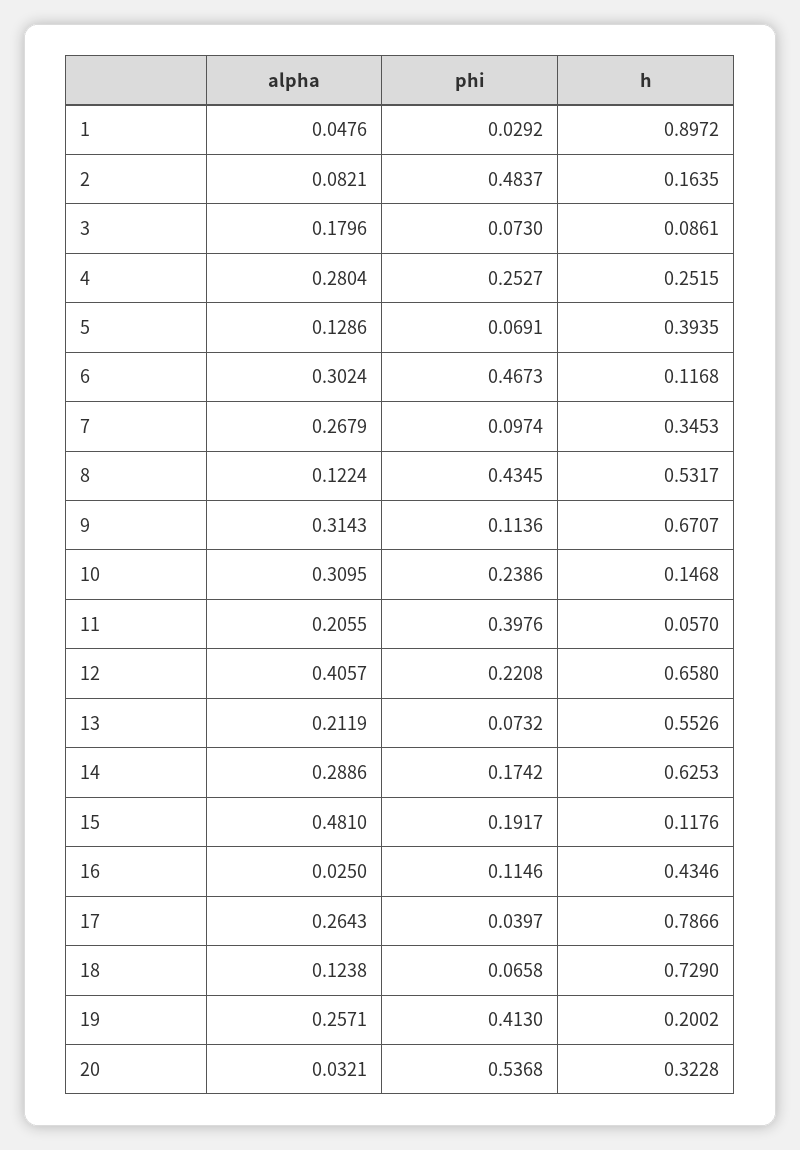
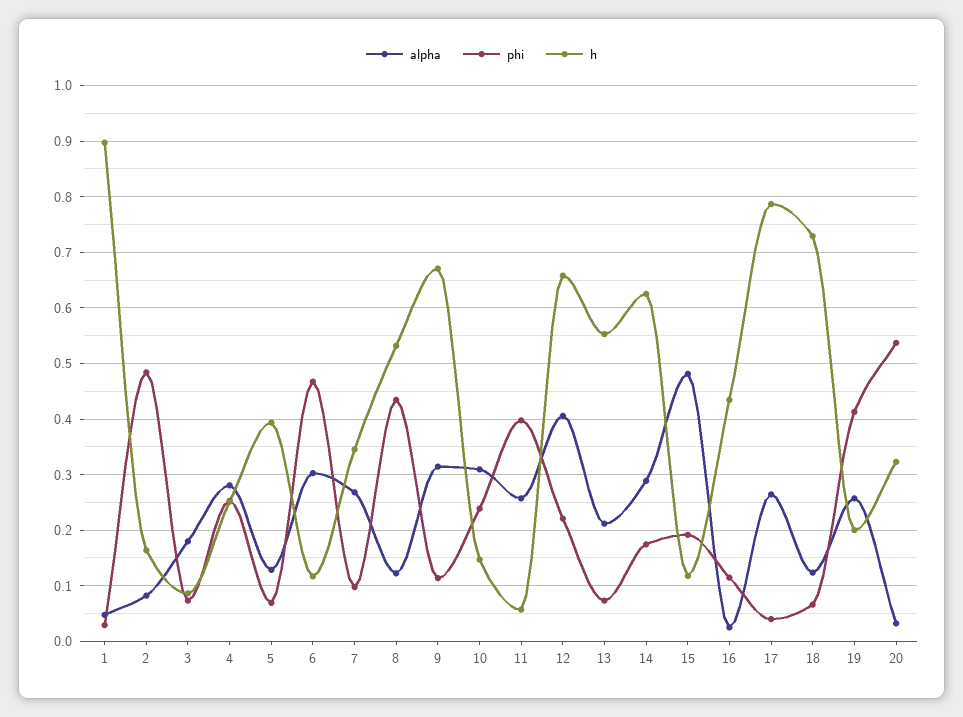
alpha, 11: 0.2055 -> 0.26

